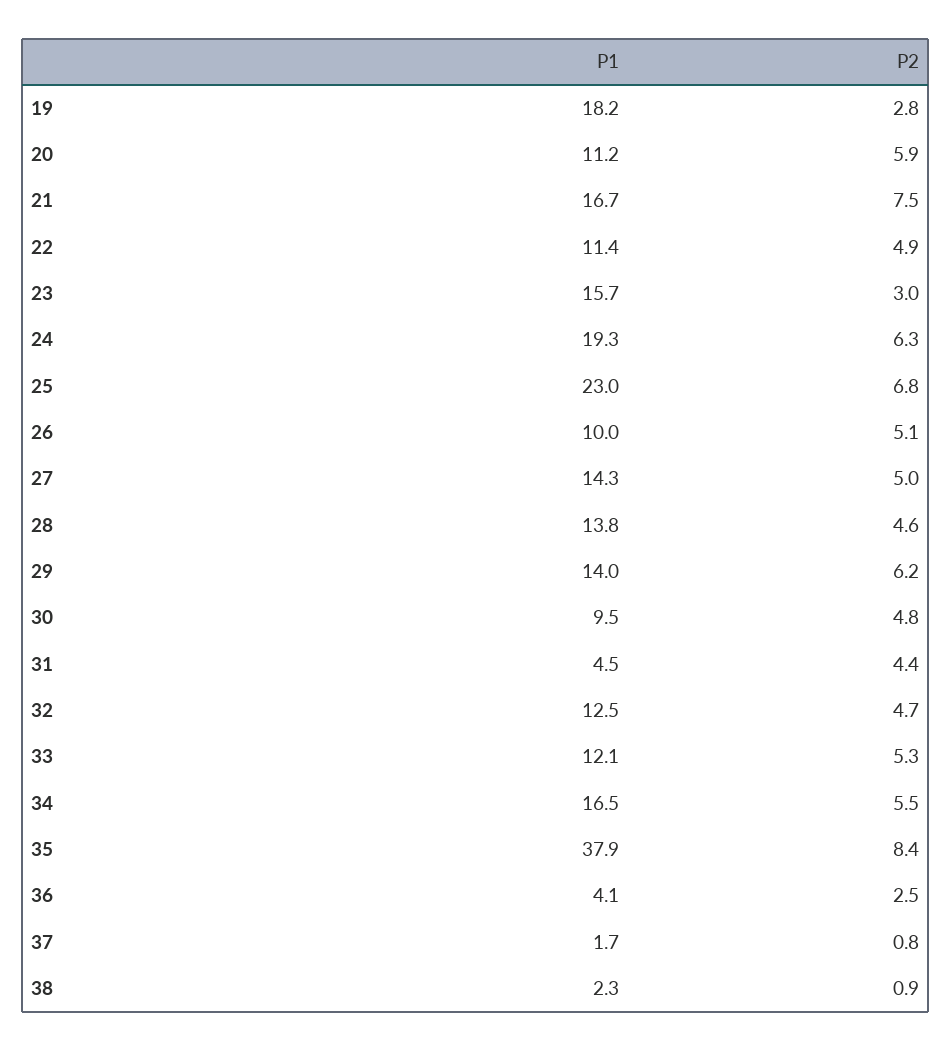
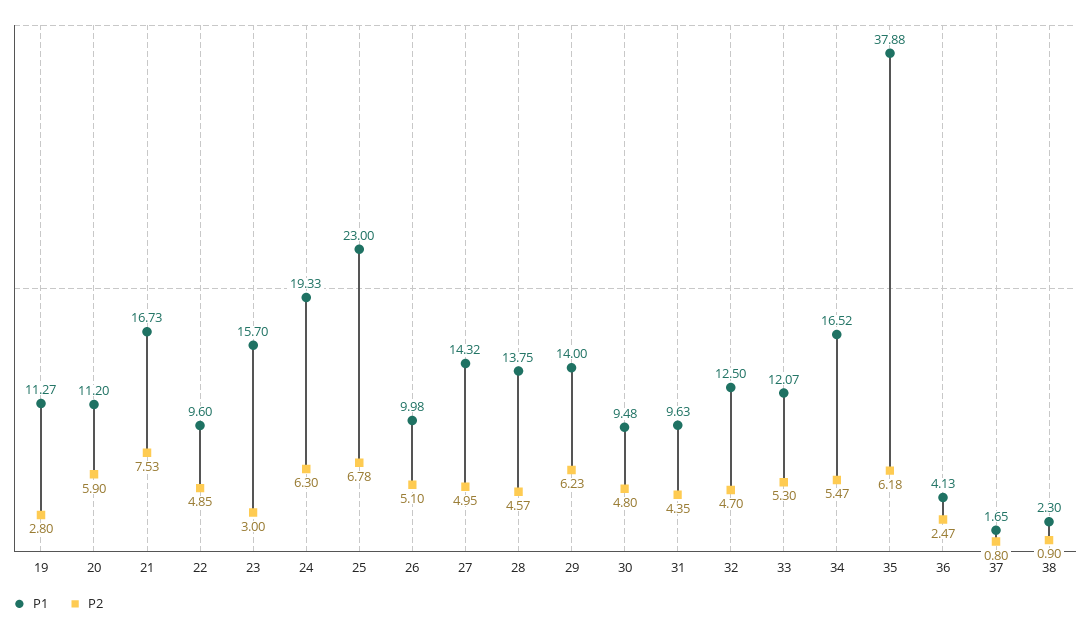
P1, 19: 18.2 -> 11.27
P1, 22: 11.4 -> 9.6
P1, 31: 4.5 -> 9.63
P2, 35: 8.4 -> 6.18

